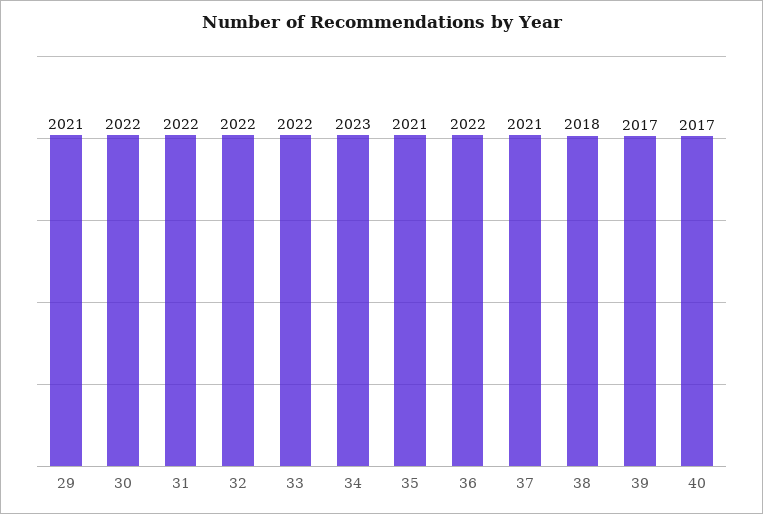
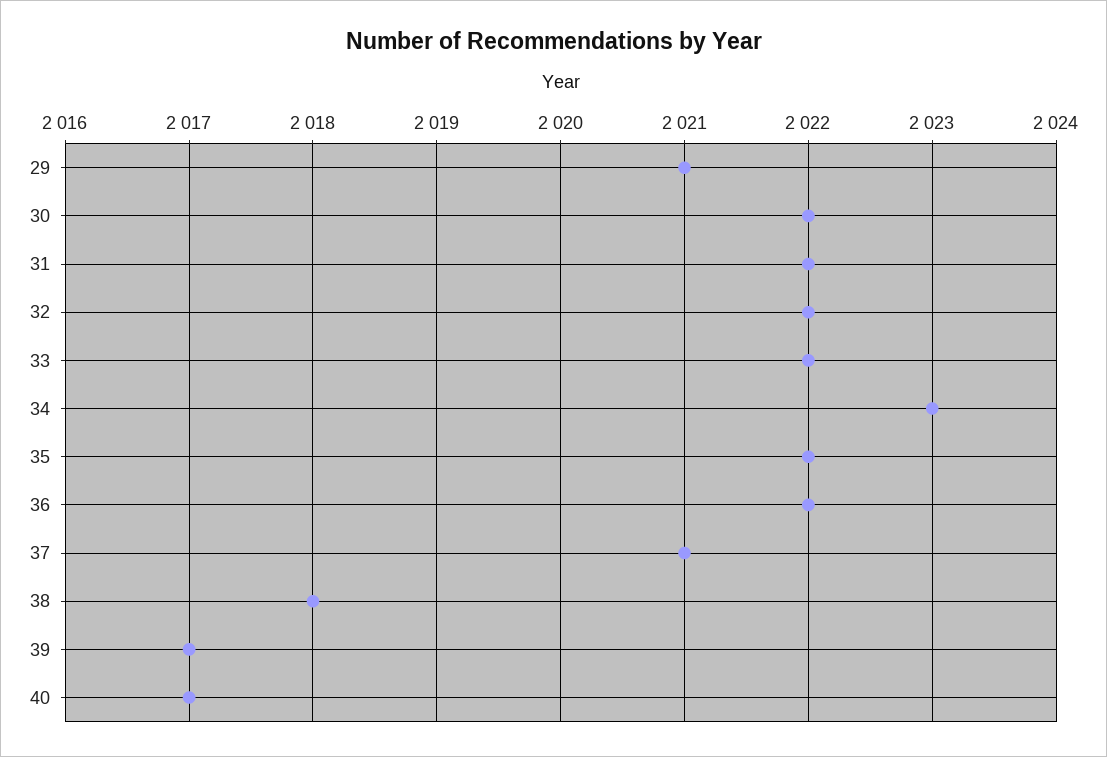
35: 2021 -> 2022

